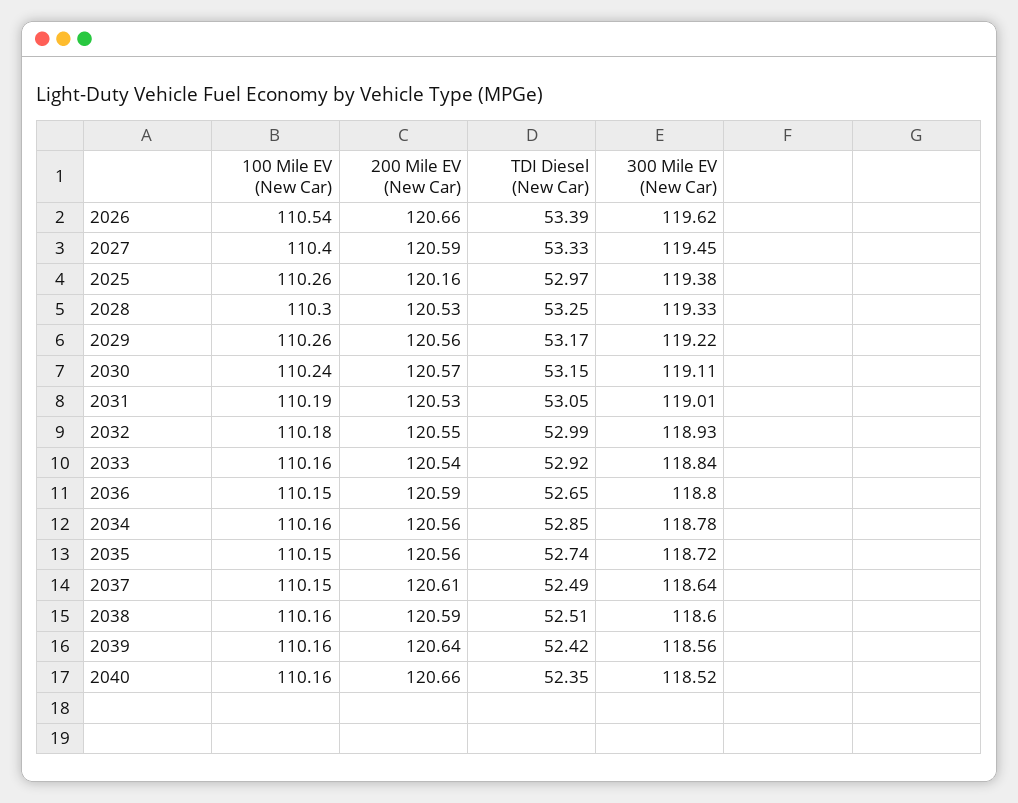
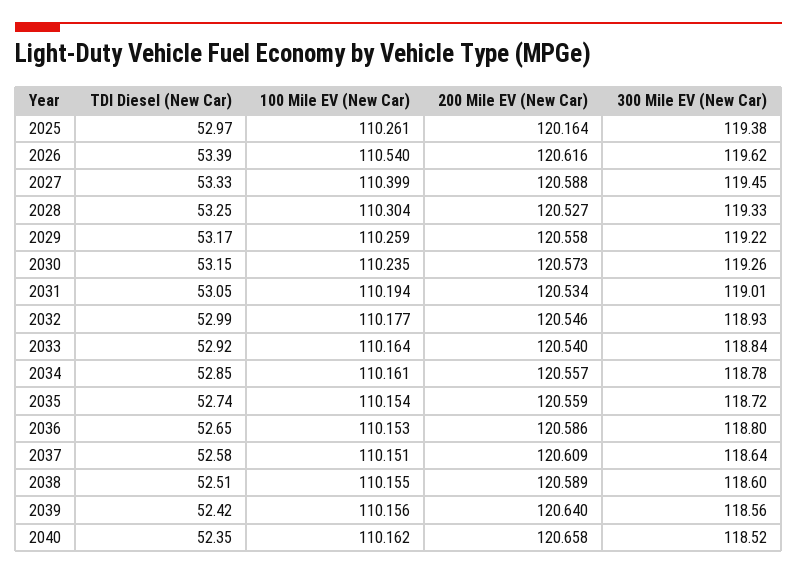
200 Mile EV (New Car), 2026: 120.66 -> 120.616
300 Mile EV (New Car), 2030: 119.11 -> 119.26
TDI Diesel (New Car), 2037: 52.49 -> 52.58

